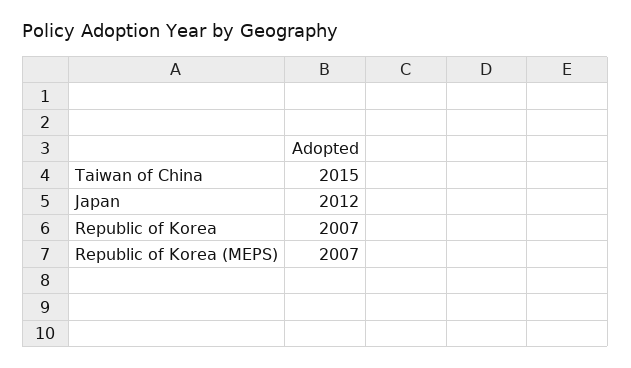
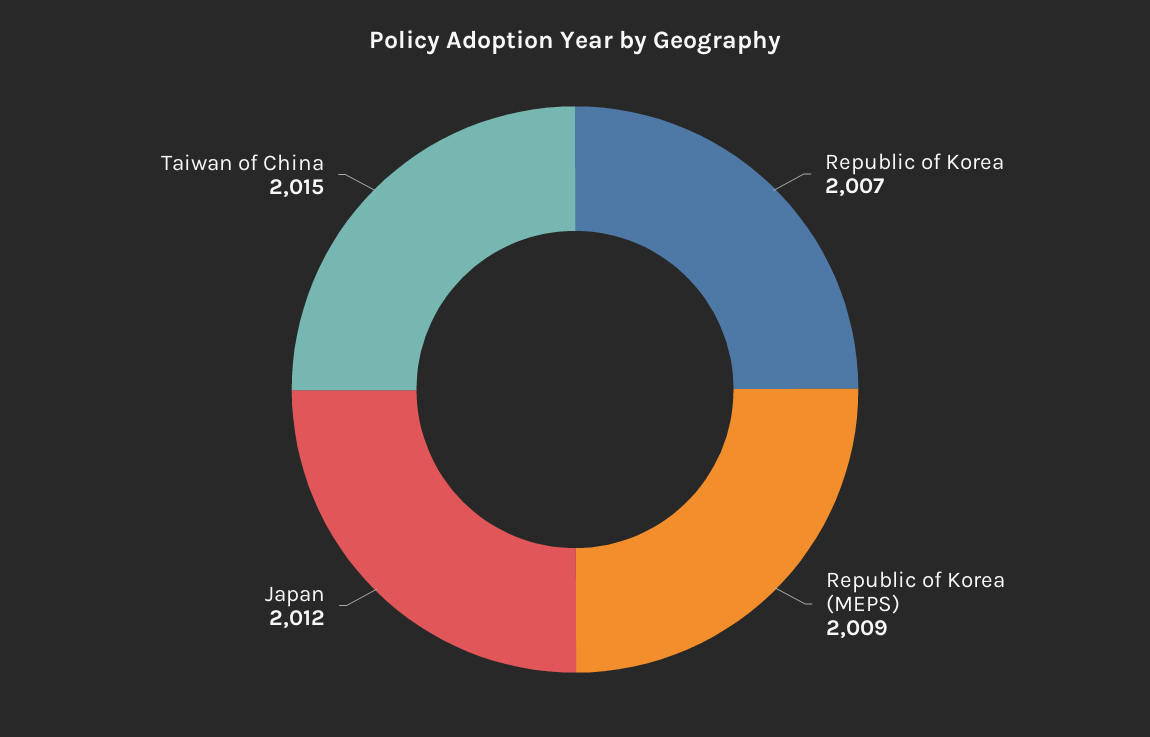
Republic of Korea (MEPS): 2007 -> 2009

